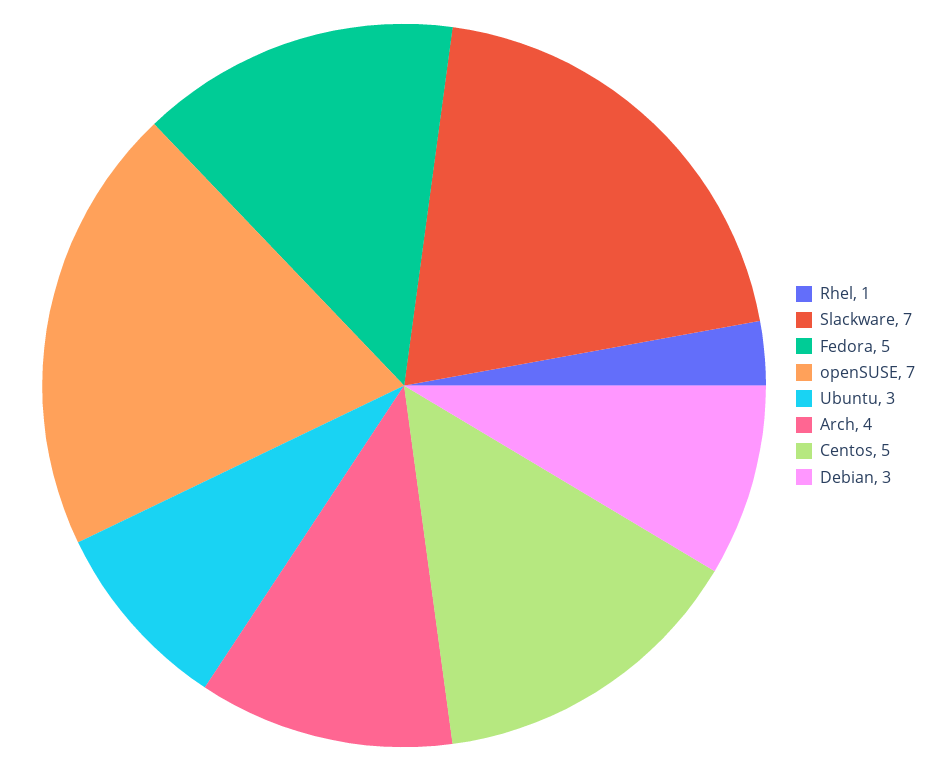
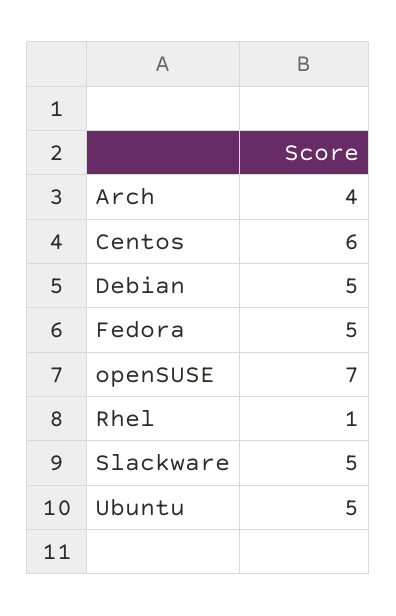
Slackware: 7 -> 5
Ubuntu: 3 -> 5
Centos: 5 -> 6
Debian: 3 -> 5

